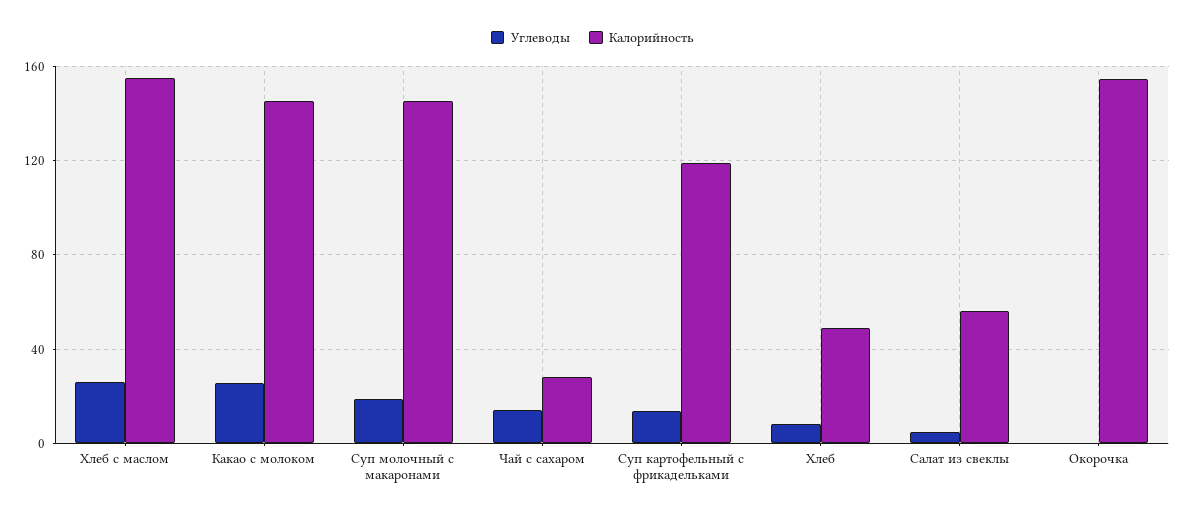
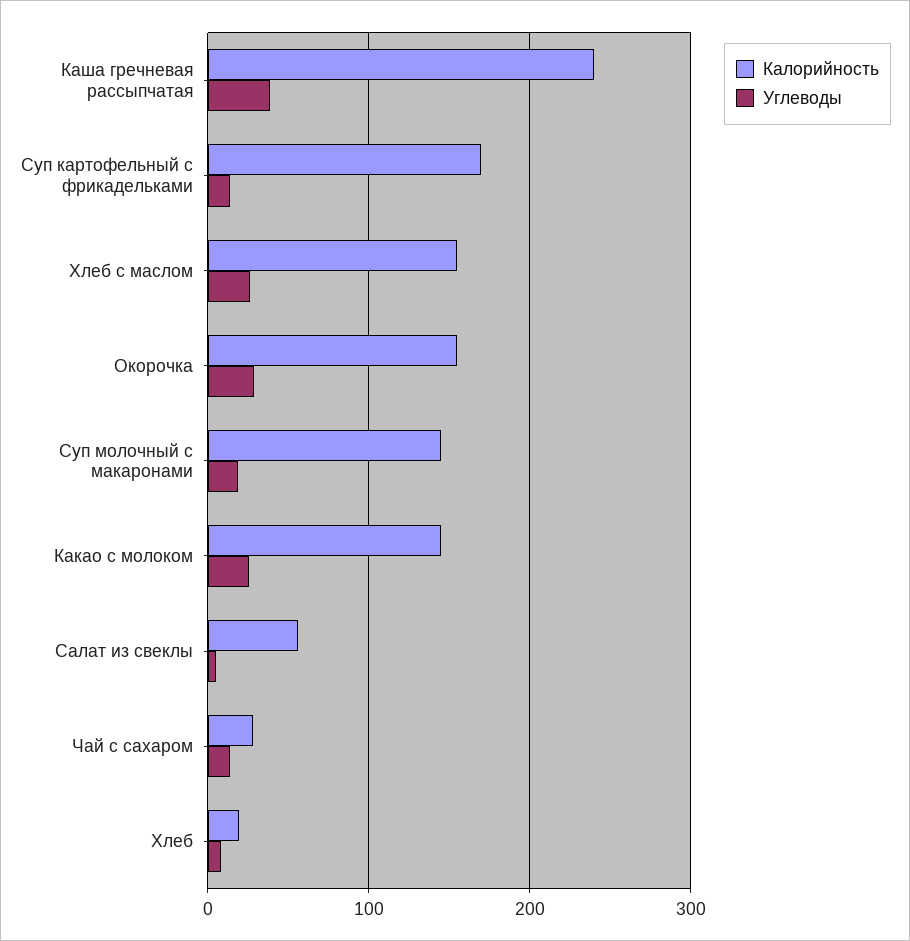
Калорийность, Суп картофельный с фрикадельками: 120 -> 170
Калорийность, Хлеб: 50 -> 20
Углеводы, Окорочка: 0 -> 30
Калорийность, Каша гречневая рассыпчатая: none -> 240
Углеводы, Каша гречневая рассыпчатая: none -> 40

